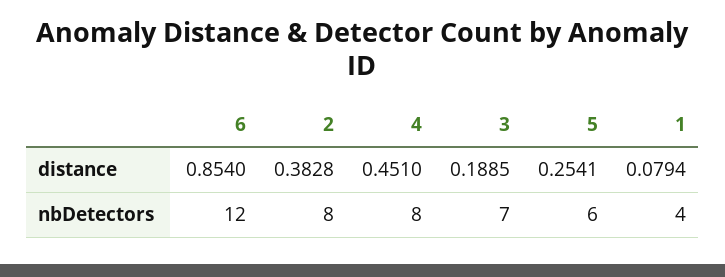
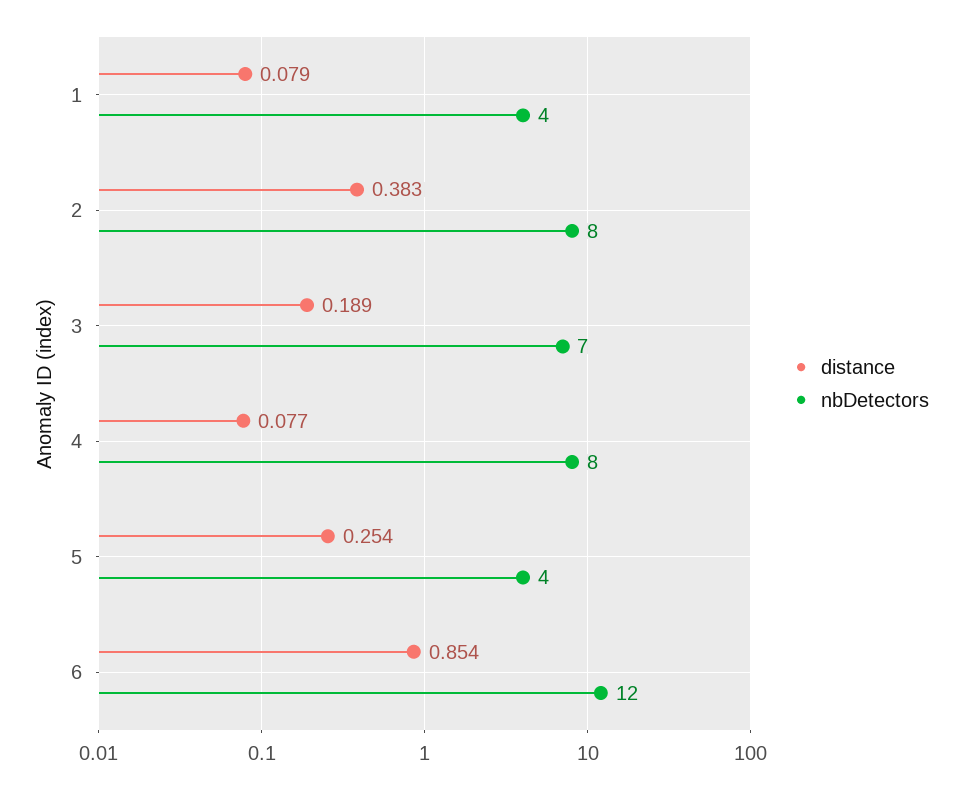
distance, 4: 0.451 -> 0.077
nbDetectors, 5: 6 -> 4

